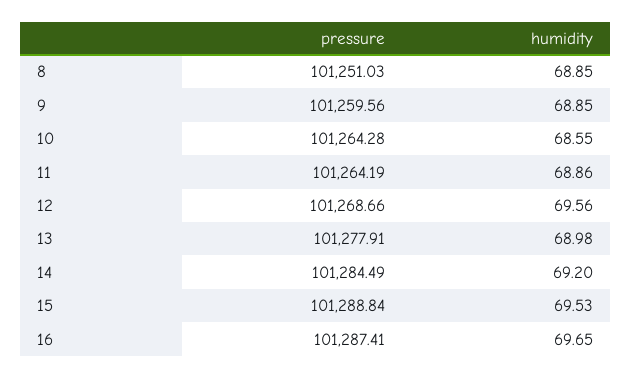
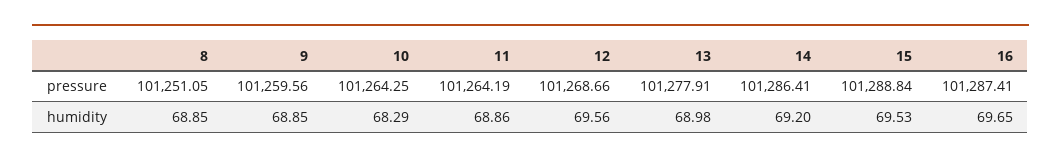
pressure, 8: 101251.03 -> 101251.05
pressure, 10: 101264.28 -> 101264.25
humidity, 10: 68.55 -> 68.29
pressure, 14: 101284.49 -> 101286.41

